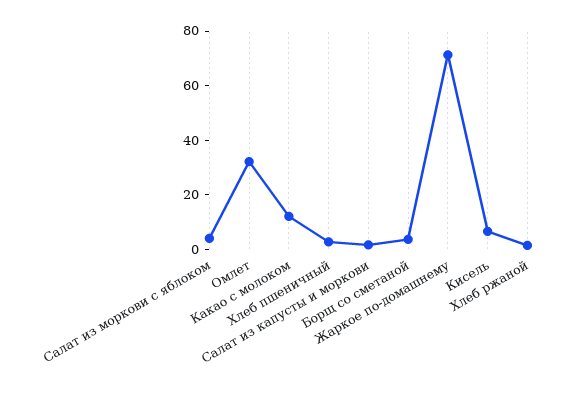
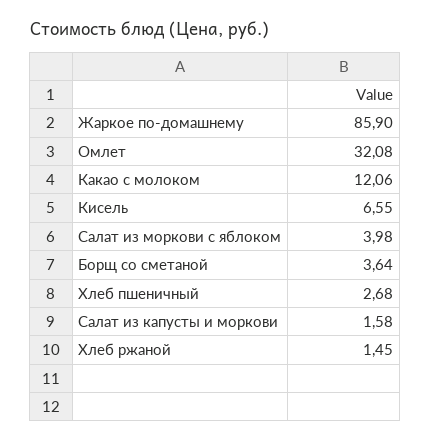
Жаркое по-домашнему: 70 -> 85.9

